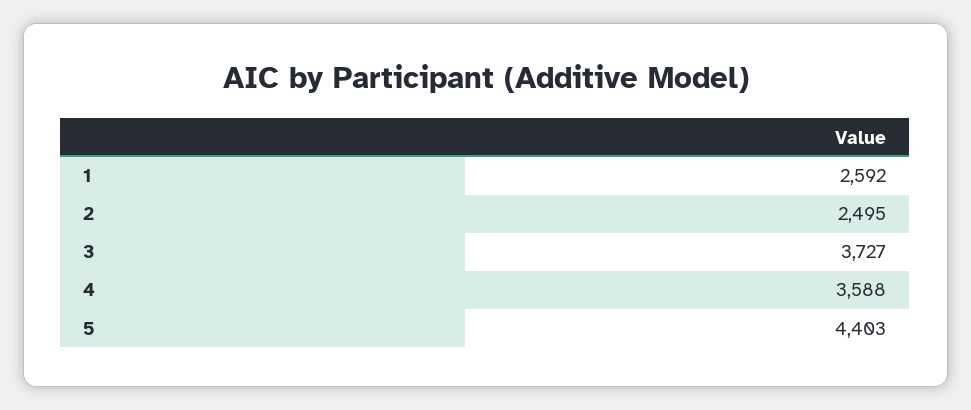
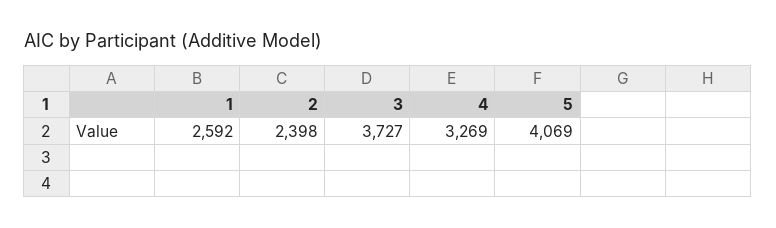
2: 2495 -> 2398
4: 3588 -> 3269
5: 4403 -> 4069

